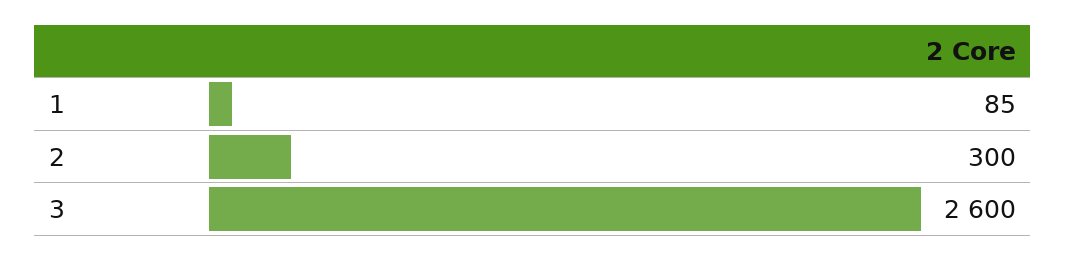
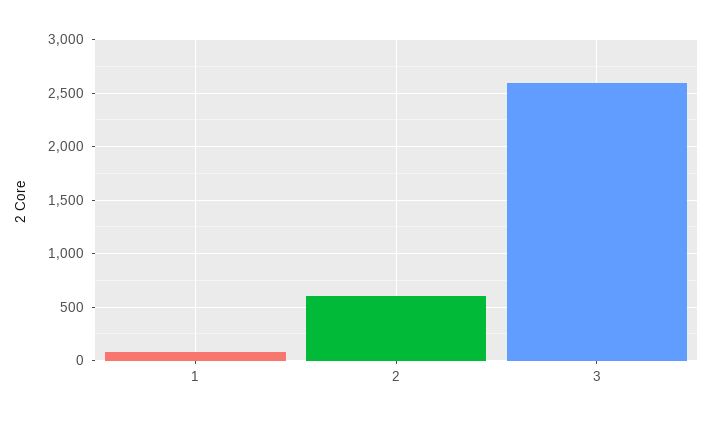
2: 300 -> 600

